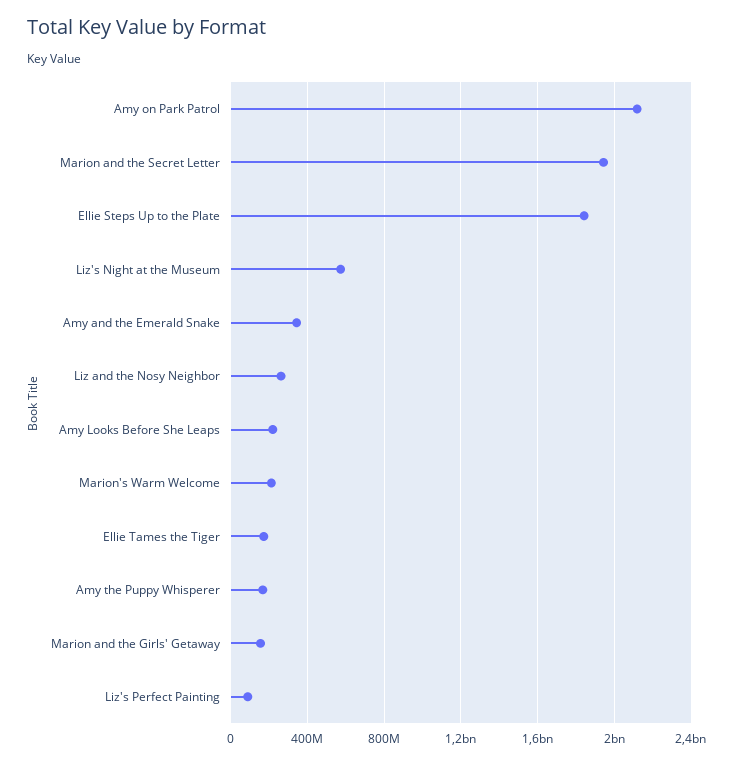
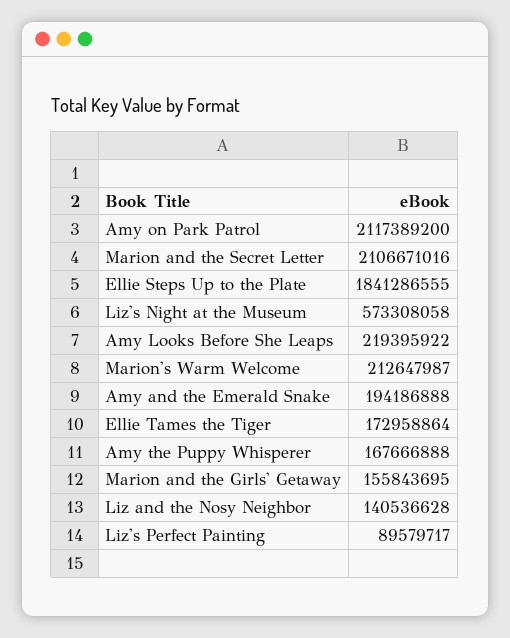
Marion and the Secret Letter: 1950000000 -> 2106671016
Amy and the Emerald Snake: 350000000 -> 194186888
Liz and the Nosy Neighbor: 250000000 -> 140536628

